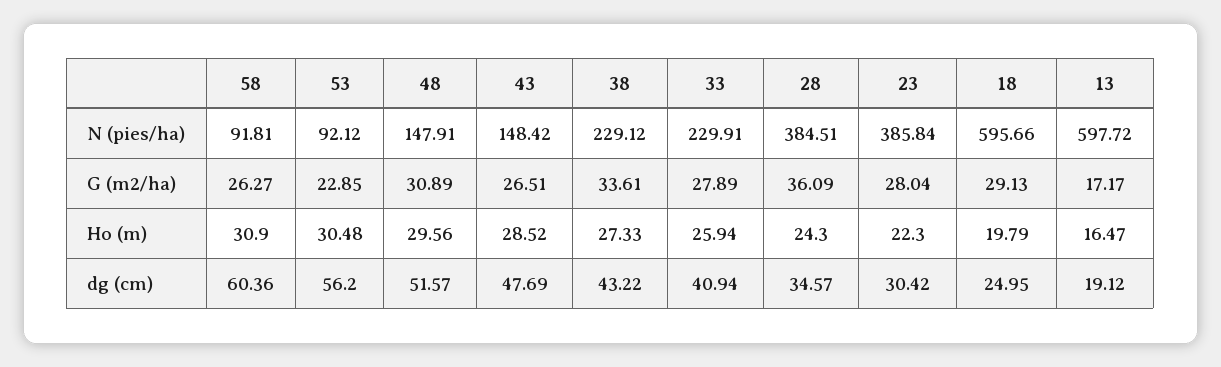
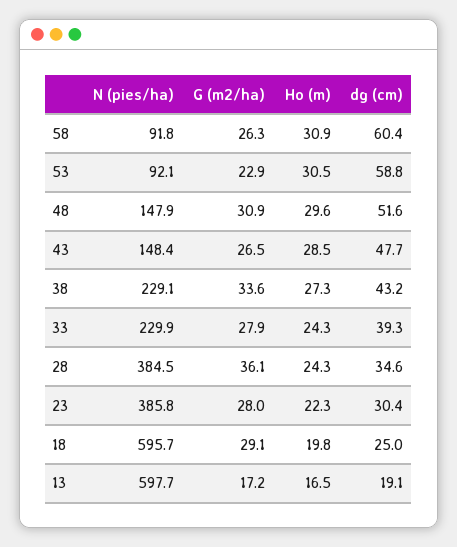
33, Ho (m): 25.94 -> 24.3
53, dg (cm): 56.2 -> 58.8
33, dg (cm): 40.94 -> 39.3

